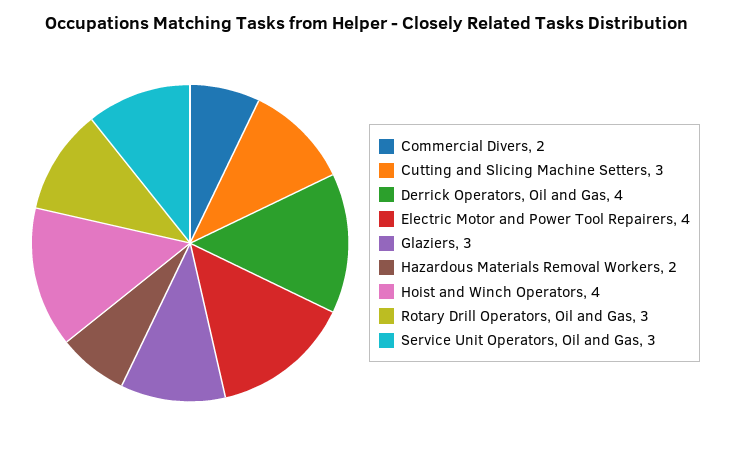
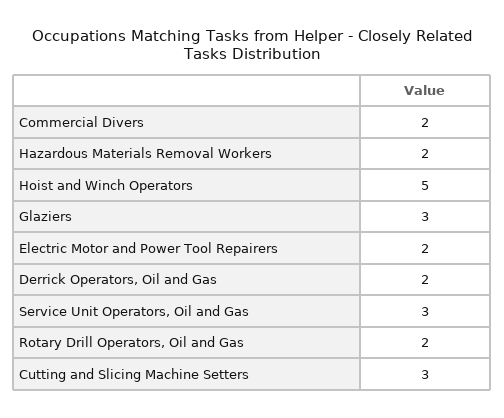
Derrick Operators, Oil and Gas: 4 -> 2
Electric Motor and Power Tool Repairers: 4 -> 2
Hoist and Winch Operators: 4 -> 5
Rotary Drill Operators, Oil and Gas: 3 -> 2

